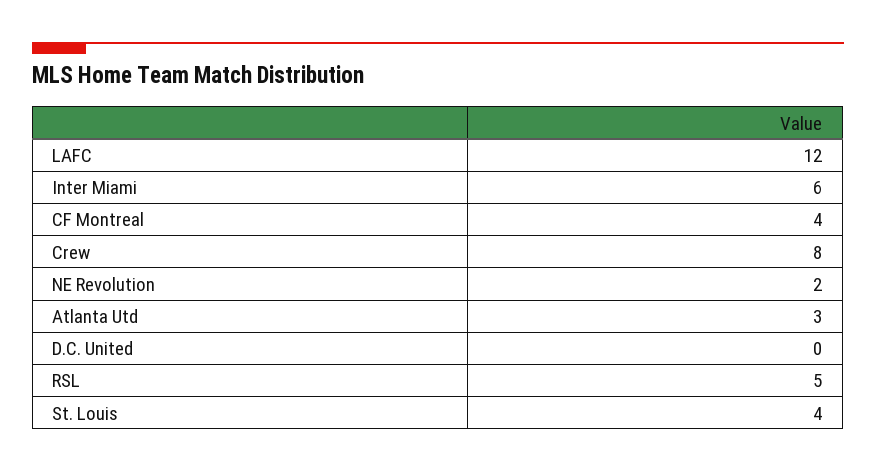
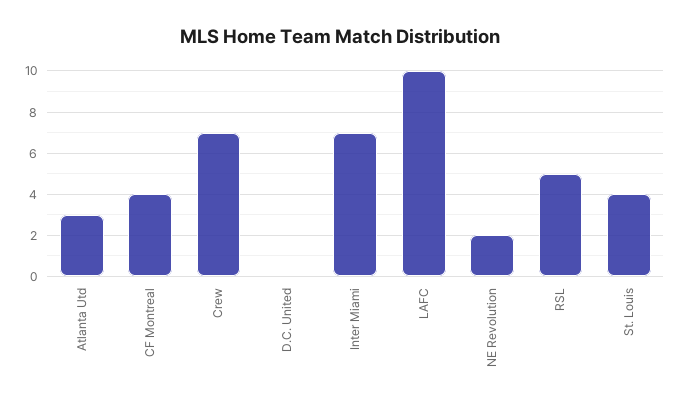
LAFC: 12 -> 10
Inter Miami: 6 -> 7
Crew: 8 -> 7

